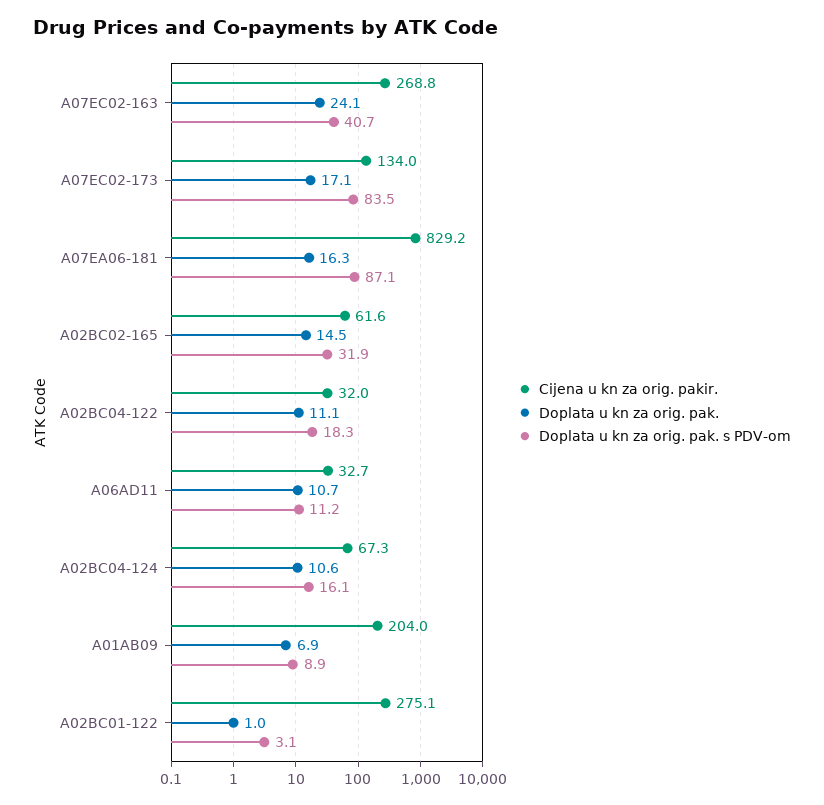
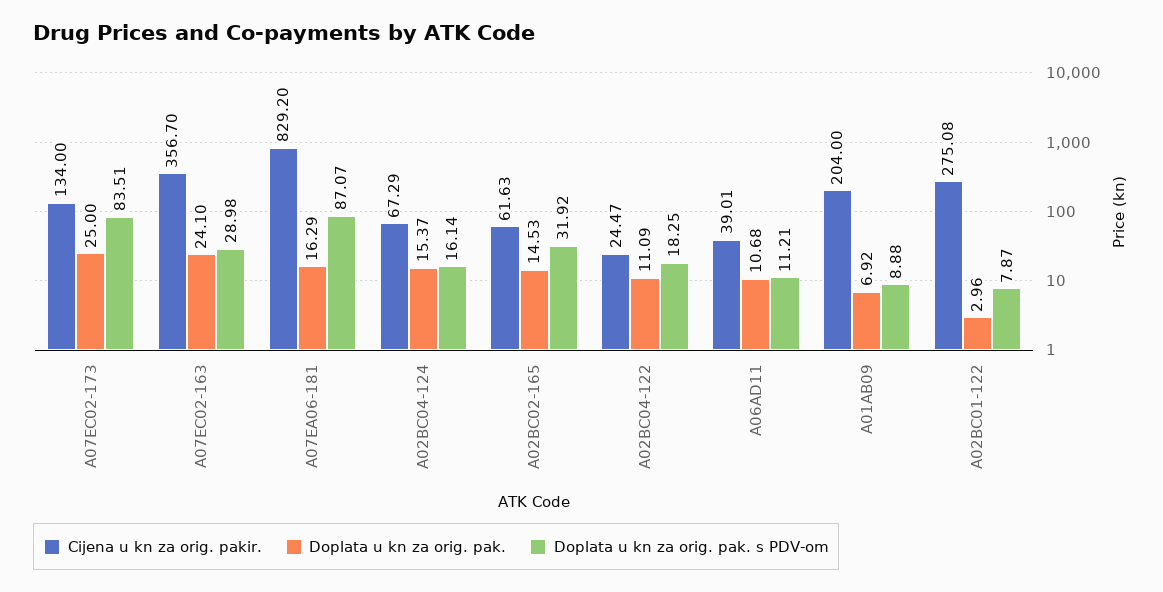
Cijena u kn za orig. pakir., A07EC02-163: 268.8 -> 356.7
Doplata u kn za orig. pak. s PDV-om, A07EC02-163: 40.7 -> 28.98
Doplata u kn za orig. pak., A07EC02-173: 17.1 -> 25
Cijena u kn za orig. pakir., A02BC04-122: 32 -> 24.47
Cijena u kn za orig. pakir., A06AD11: 32.7 -> 39.01
Doplata u kn za orig. pak., A02BC04-124: 10.6 -> 15.37
Doplata u kn za orig. pak., A02BC01-122: 1 -> 2.96
Doplata u kn za orig. pak. s PDV-om, A02BC01-122: 3.1 -> 7.87

